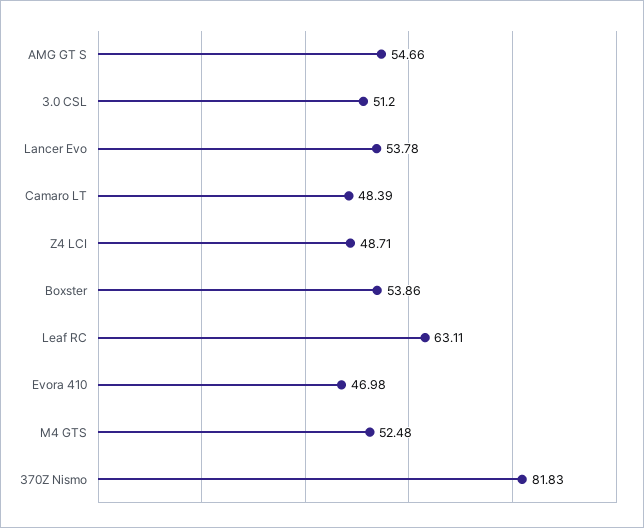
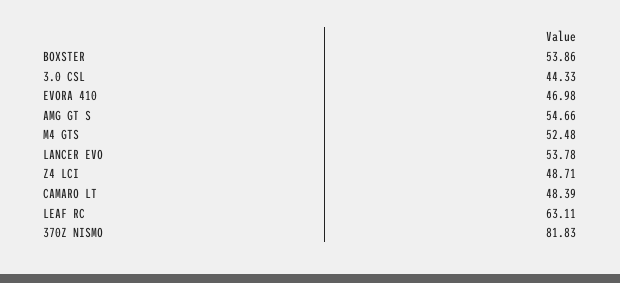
3.0 CSL: 51.2 -> 44.33

